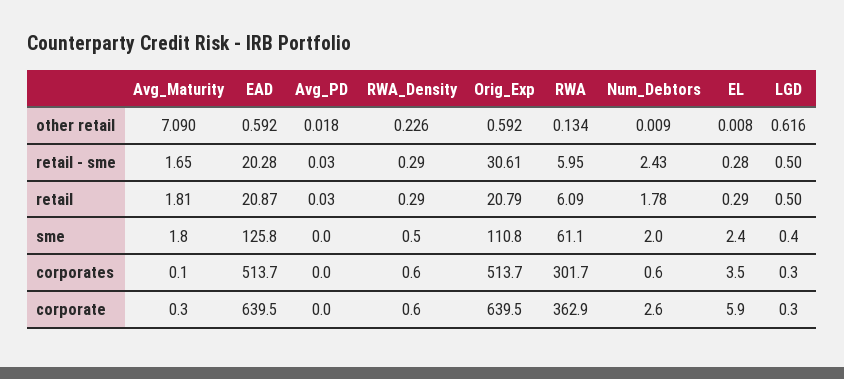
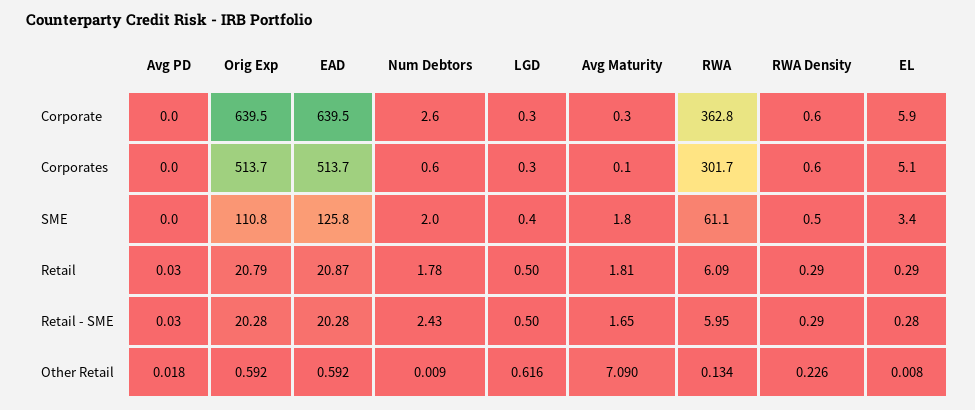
Orig_Exp, retail - sme: 30.61 -> 20.28
EL, sme: 2.4 -> 3.4
EL, corporates: 3.5 -> 5.1
RWA, corporate: 362.9 -> 362.8

